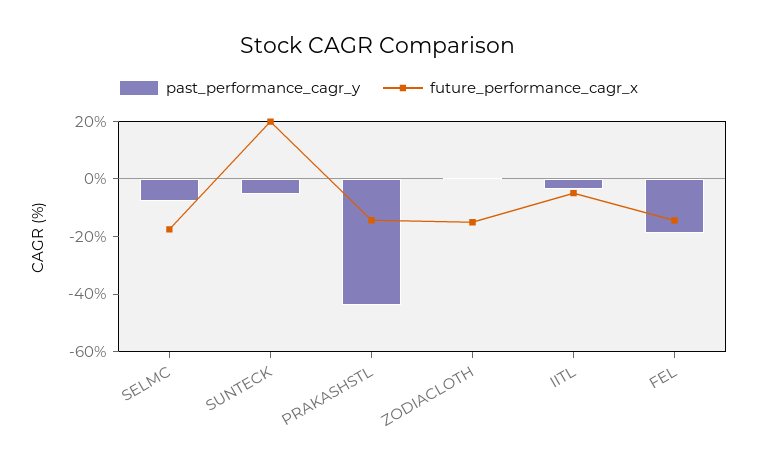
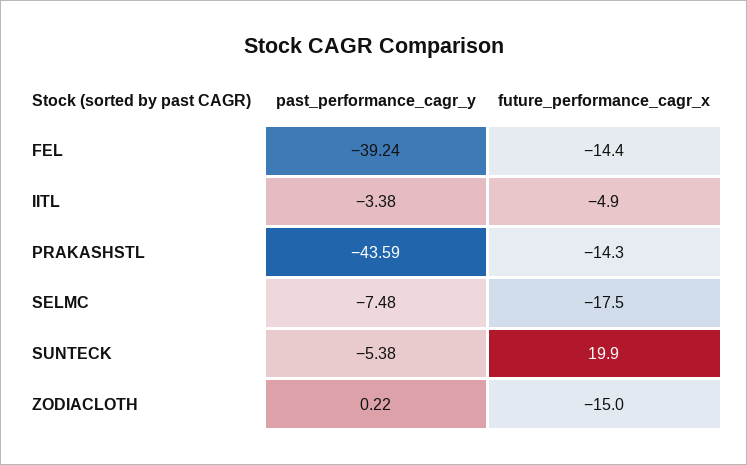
past_performance_cagr_y, FEL: -20 -> -39.24

